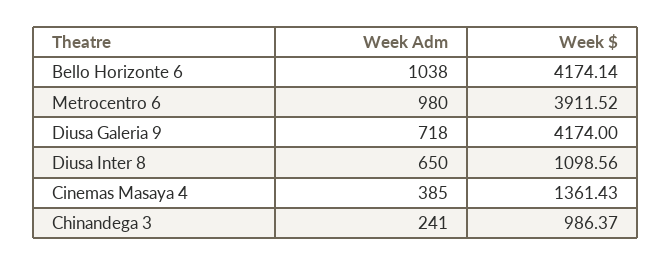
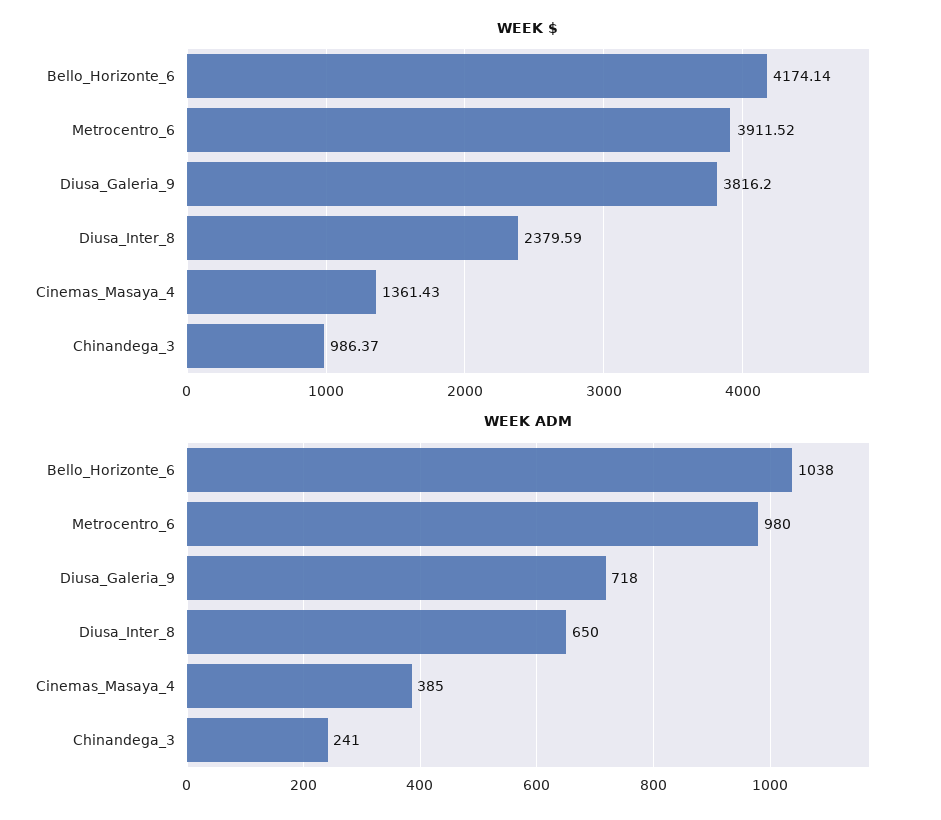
Week $, Diusa Galeria 9: 4174 -> 3816.2
Week $, Diusa Inter 8: 1098.56 -> 2379.59

